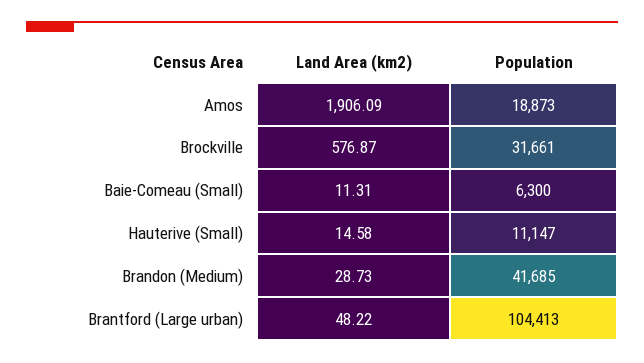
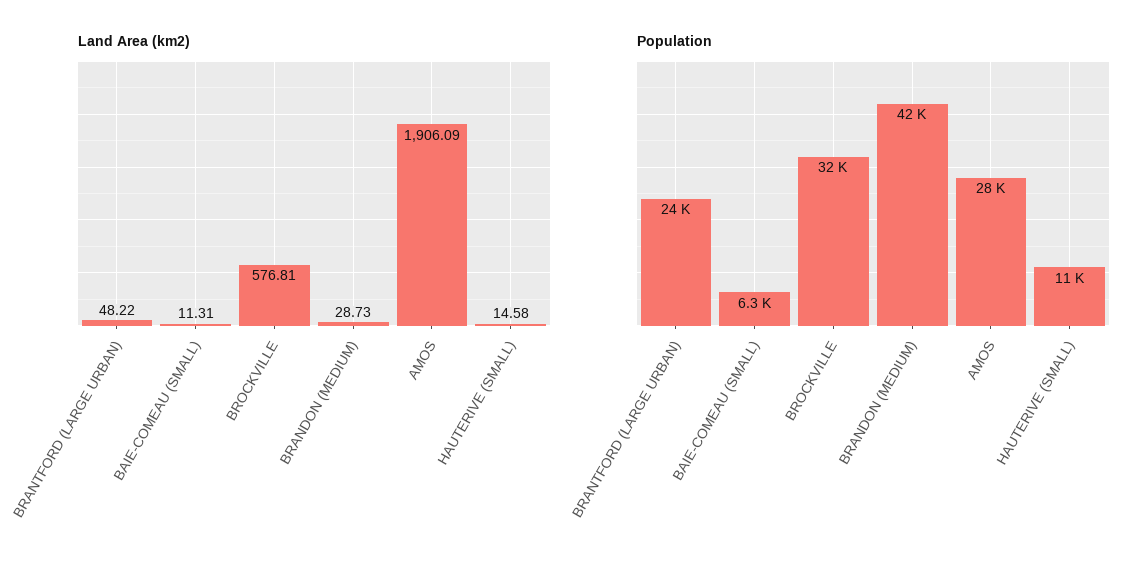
Population, Amos: 18873 -> 28000
Land Area (km2), Brockville: 576.87 -> 576.81
Population, Brantford (Large urban): 104413 -> 24000

